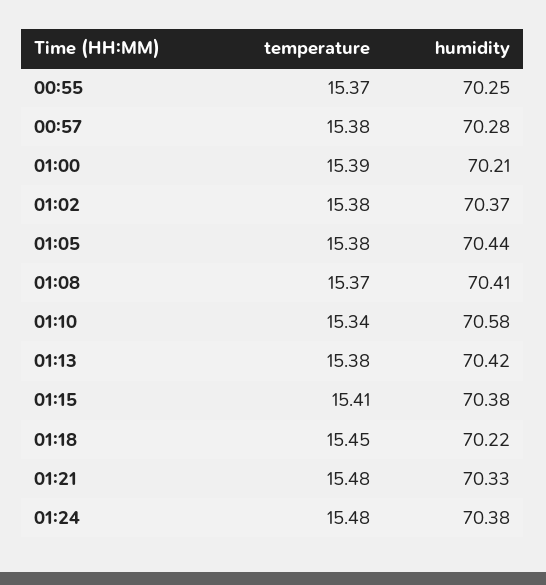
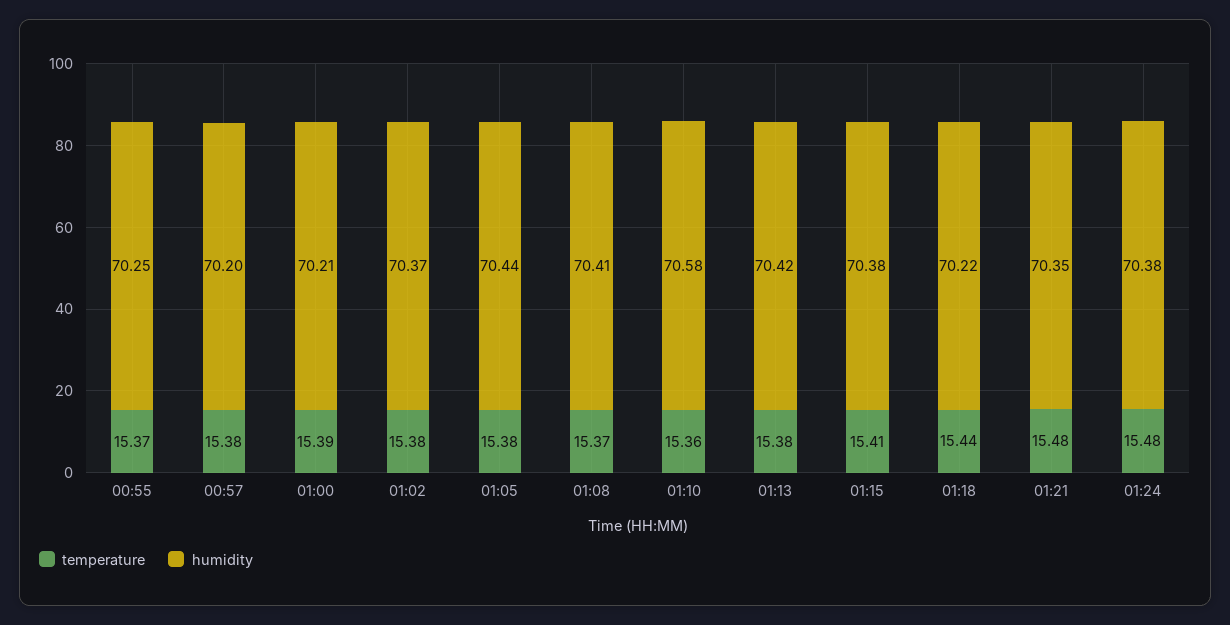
humidity, 00:57: 70.28 -> 70.2
temperature, 01:10: 15.34 -> 15.36
temperature, 01:18: 15.45 -> 15.44
humidity, 01:21: 70.33 -> 70.35

